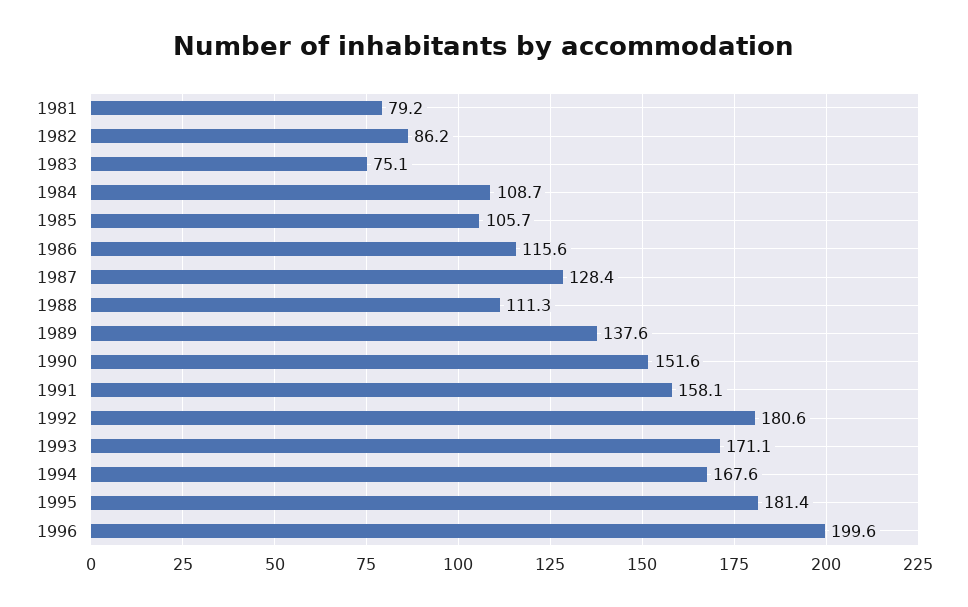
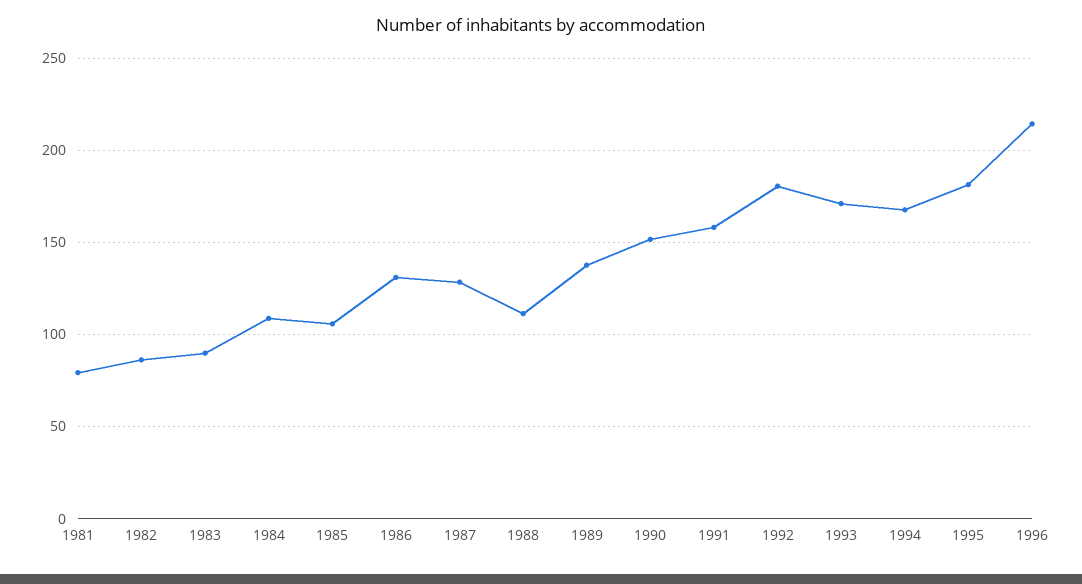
1983: 75.1 -> 90
1986: 115.6 -> 130
1996: 199.6 -> 215

